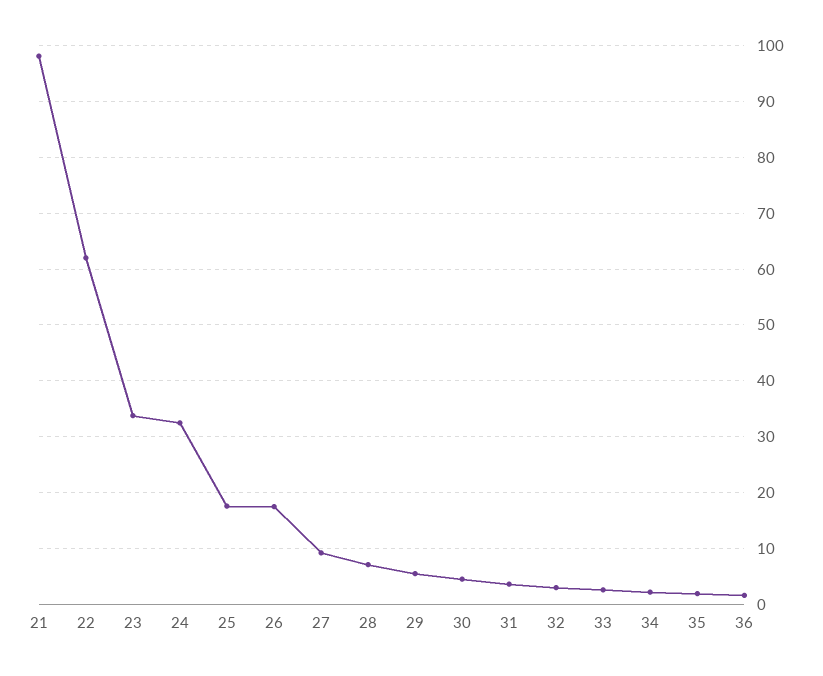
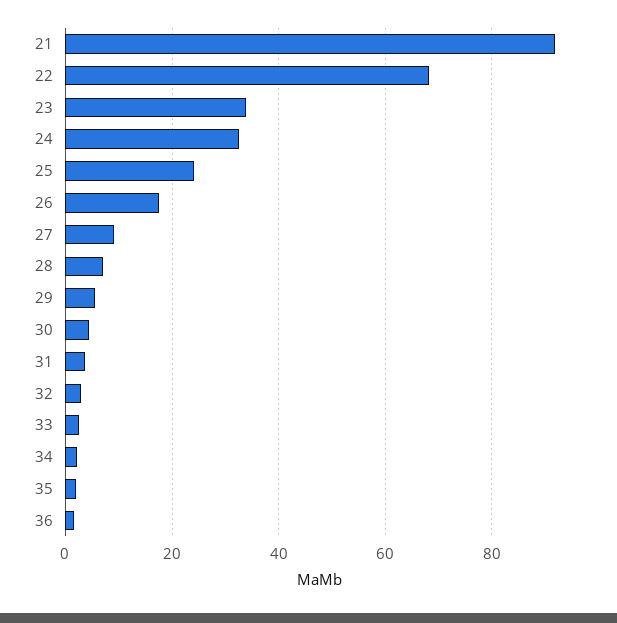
21: 98 -> 92
22: 62 -> 68
25: 18 -> 24

